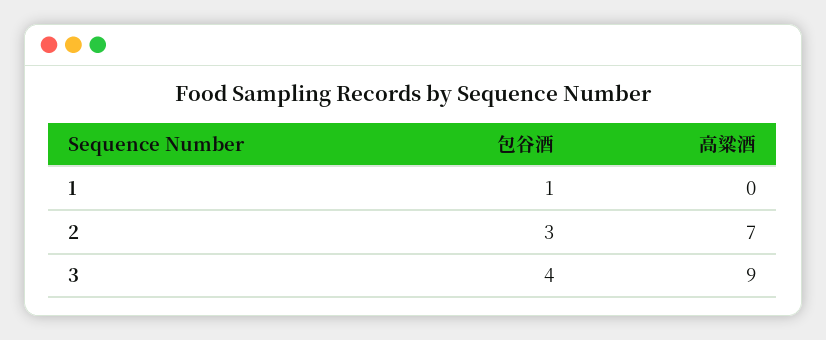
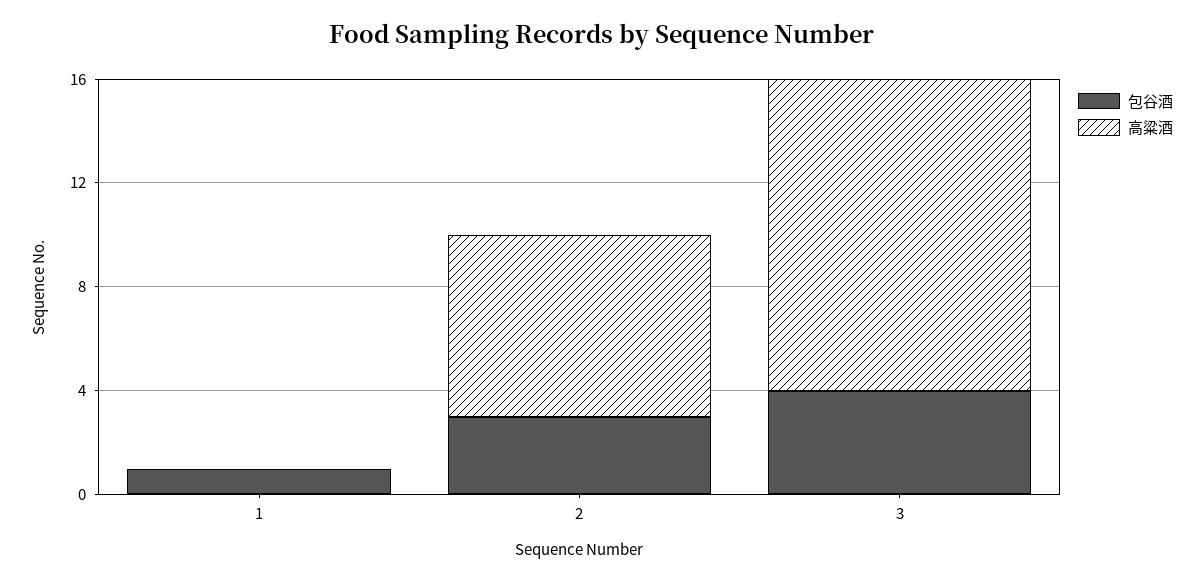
高粱酒, 3: 9 -> 12

